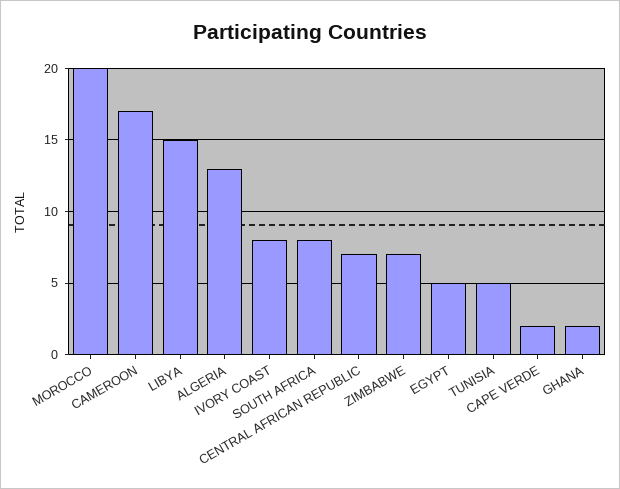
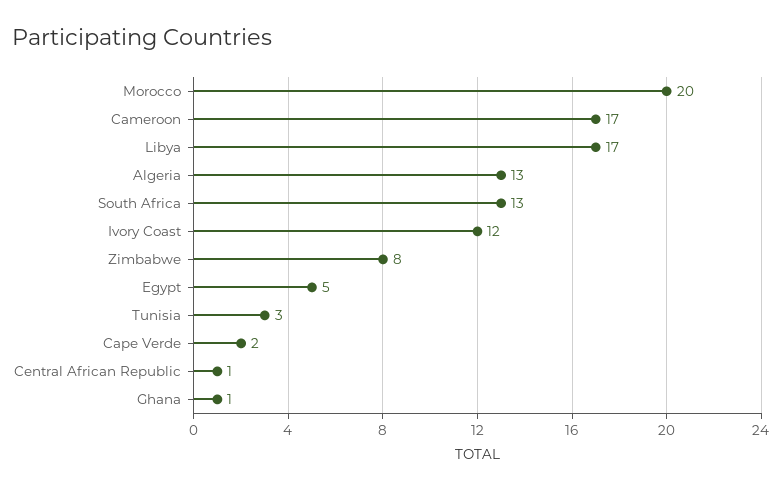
LIBYA: 15 -> 17
IVORY COAST: 8 -> 12
SOUTH AFRICA: 8 -> 13
CENTRAL AFRICAN REPUBLIC: 7 -> 1
ZIMBABWE: 7 -> 8
TUNISIA: 5 -> 3
GHANA: 2 -> 1

